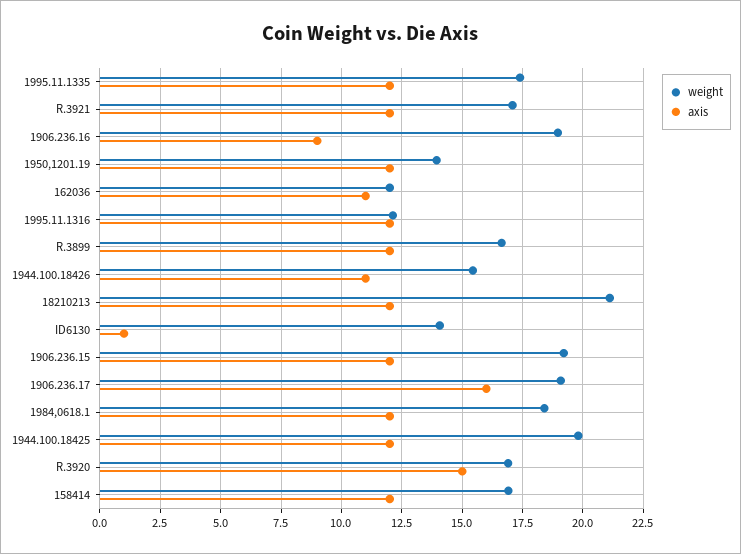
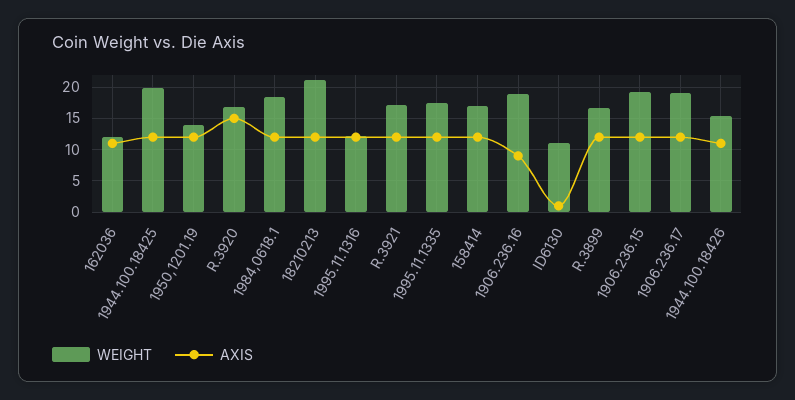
weight, ID6130: 14 -> 11
axis, 1906.236.17: 16 -> 12

